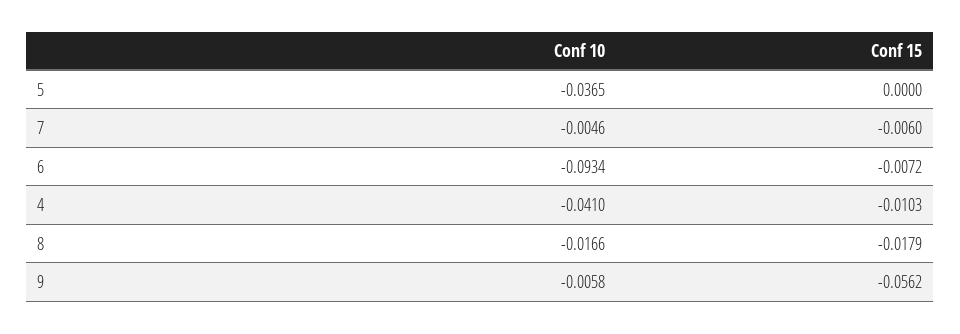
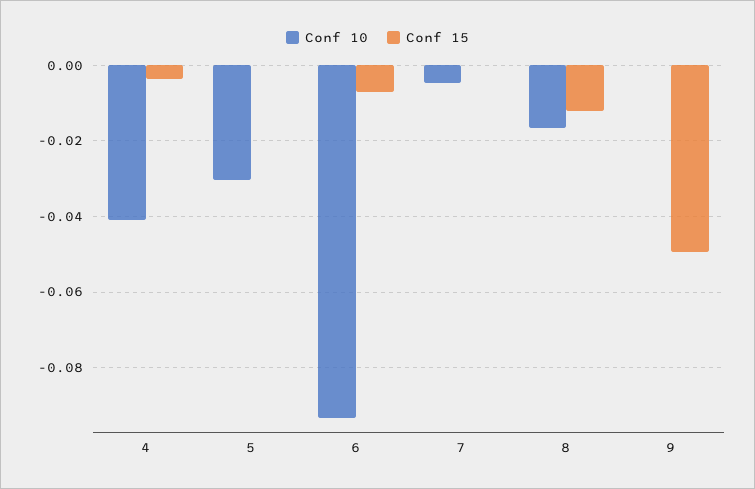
Conf 10, 5: -0.0365 -> -0.03
Conf 15, 7: -0.006 -> 0
Conf 15, 4: -0.0103 -> -0.004
Conf 15, 8: -0.0179 -> -0.012
Conf 10, 9: -0.0058 -> 0
Conf 15, 9: -0.0562 -> -0.05

